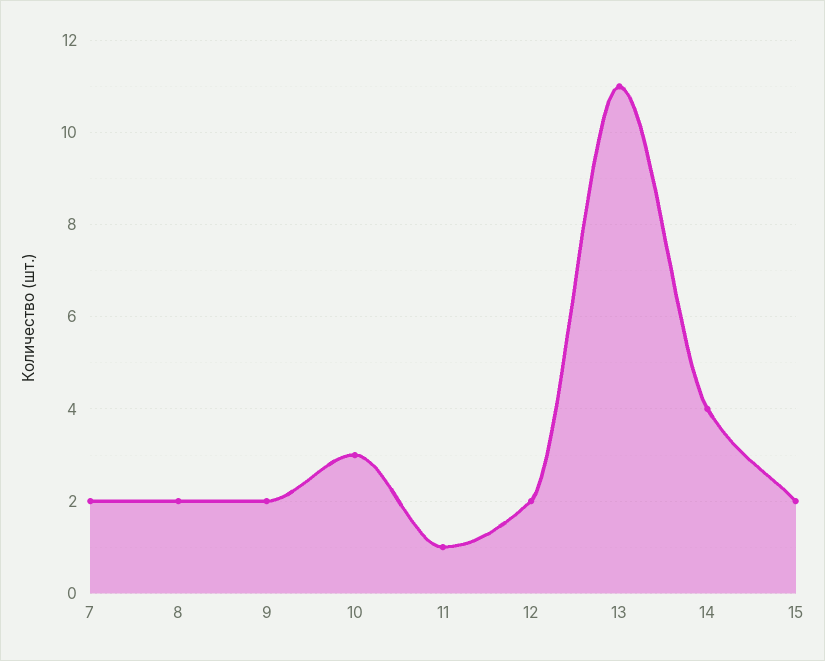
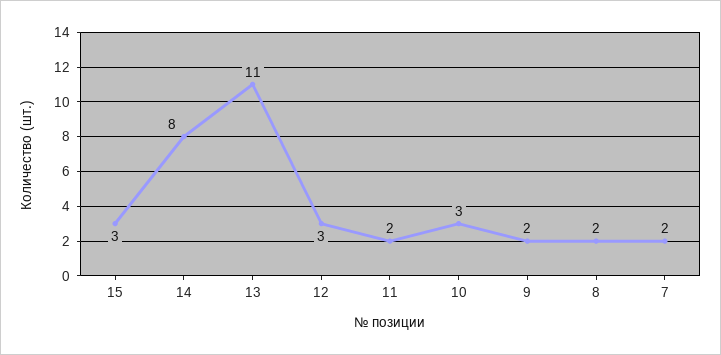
11: 1 -> 2
12: 2 -> 3
14: 4 -> 8
15: 2 -> 3

